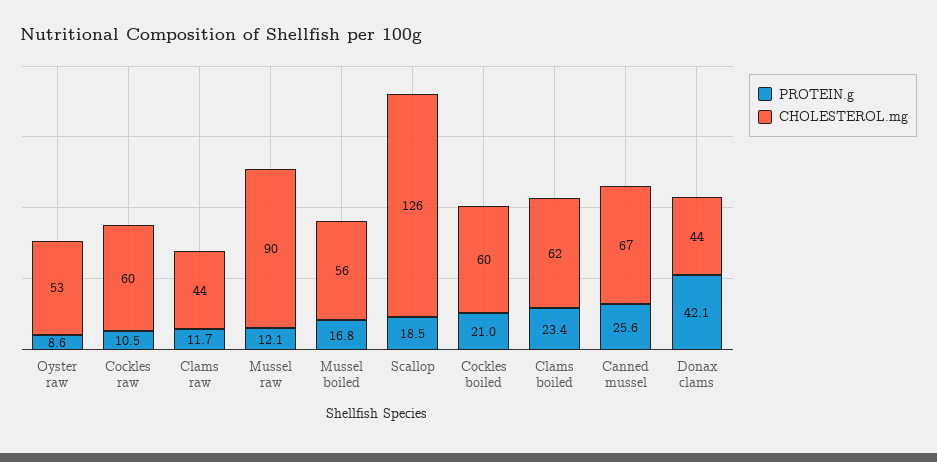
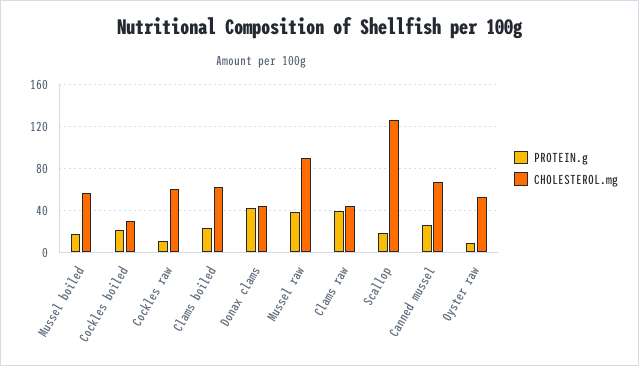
PROTEIN.g, Clams raw: 11.7 -> 40
PROTEIN.g, Mussel raw: 12.1 -> 40
CHOLESTEROL.mg, Cockles boiled: 60 -> 30

